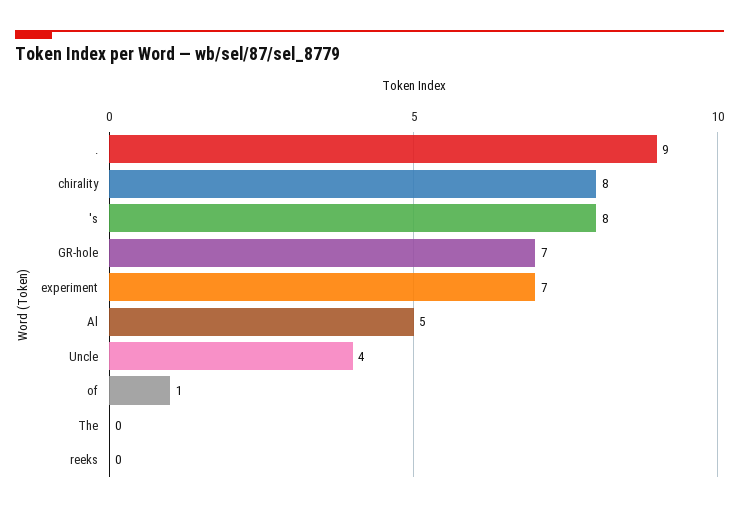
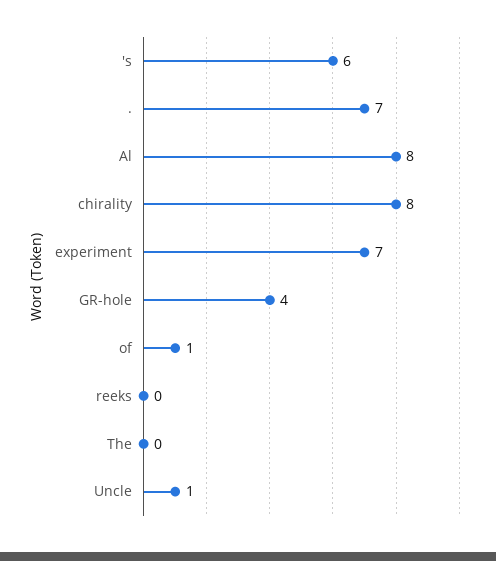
.: 9 -> 7
's: 8 -> 6
GR-hole: 7 -> 4
Al: 5 -> 8
Uncle: 4 -> 1

